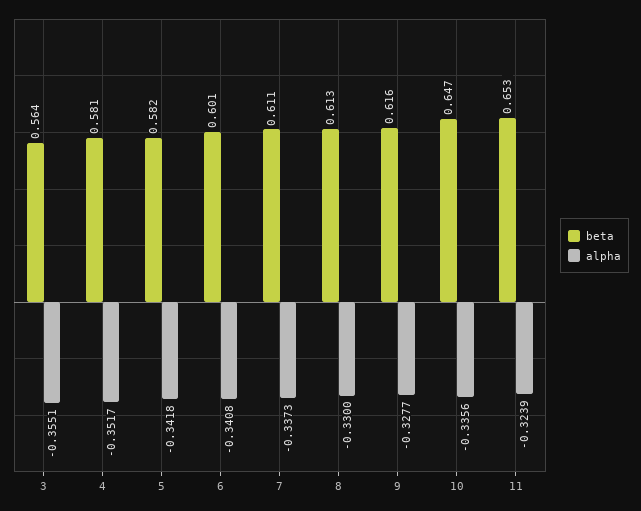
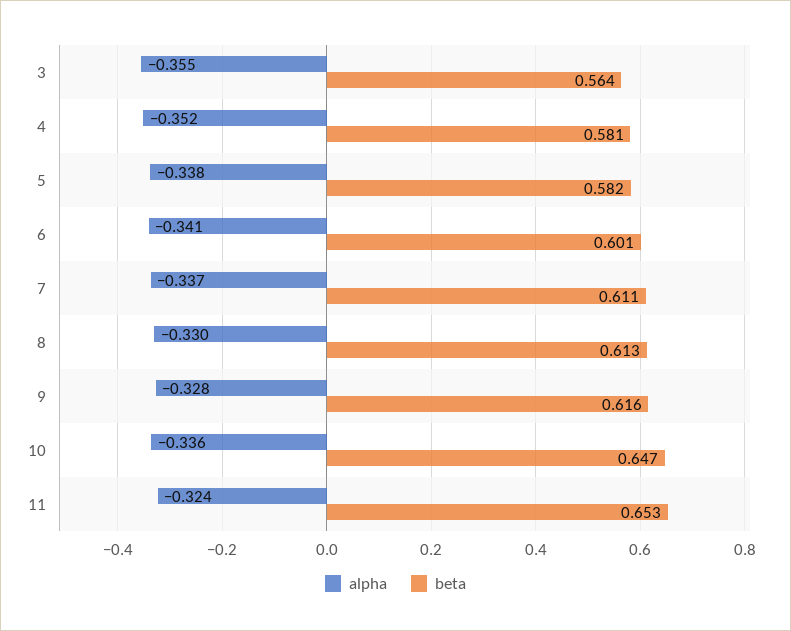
alpha, 5: -0.3418 -> -0.338

